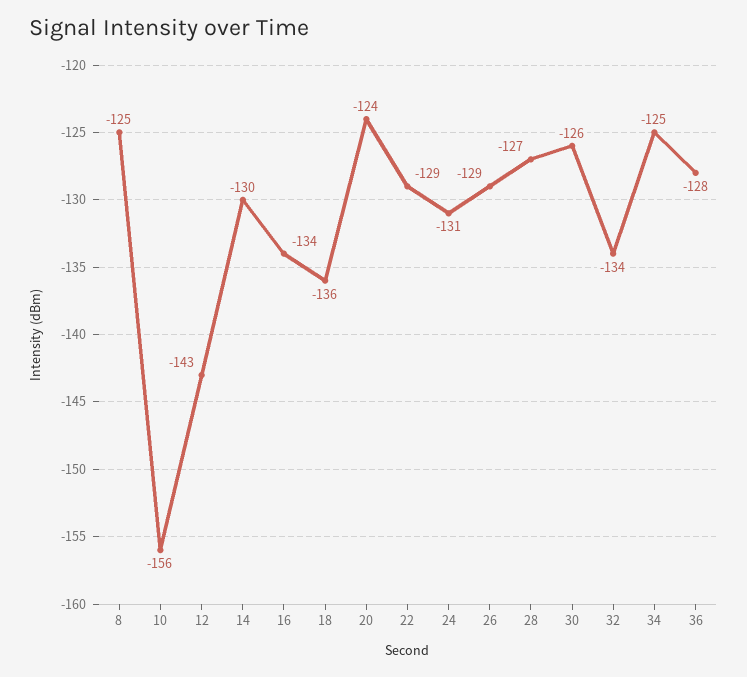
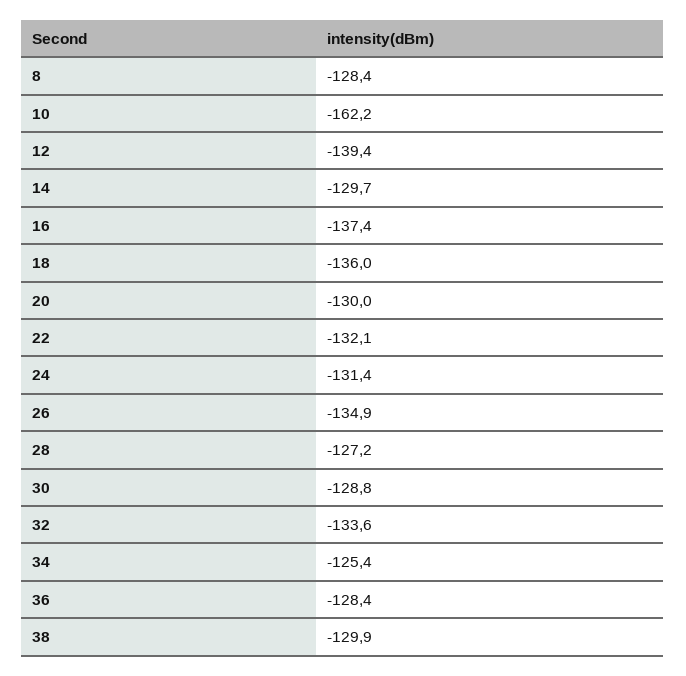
8: -125 -> -128.4
10: -156 -> -162.2
12: -143 -> -139.4
16: -134 -> -137.4
20: -124 -> -130
22: -129 -> -132.1
26: -129 -> -134.9
30: -126 -> -128.8
38: none -> -129.9

